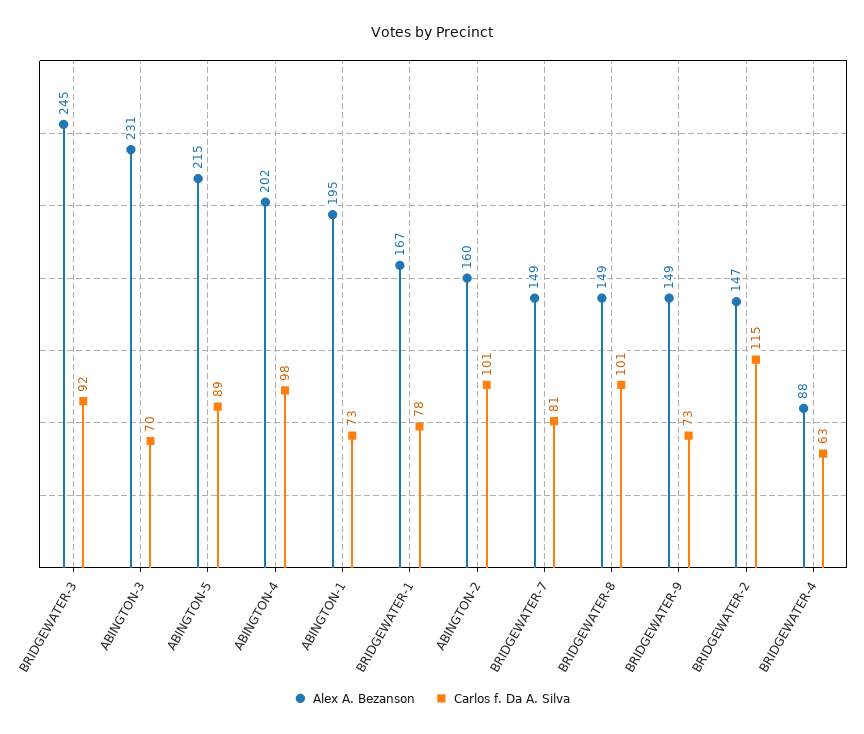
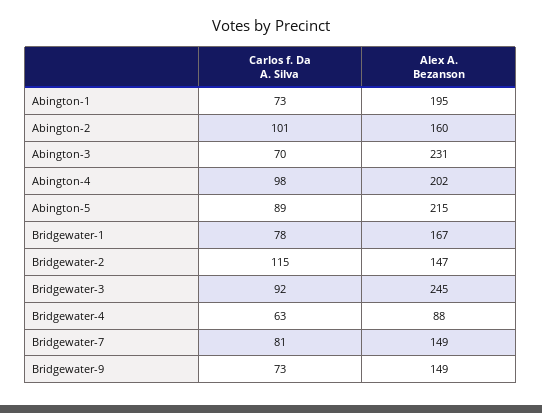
Alex A. Bezanson, BRIDGEWATER-8: 149 -> none
Carlos f. Da A. Silva, BRIDGEWATER-8: 101 -> none

